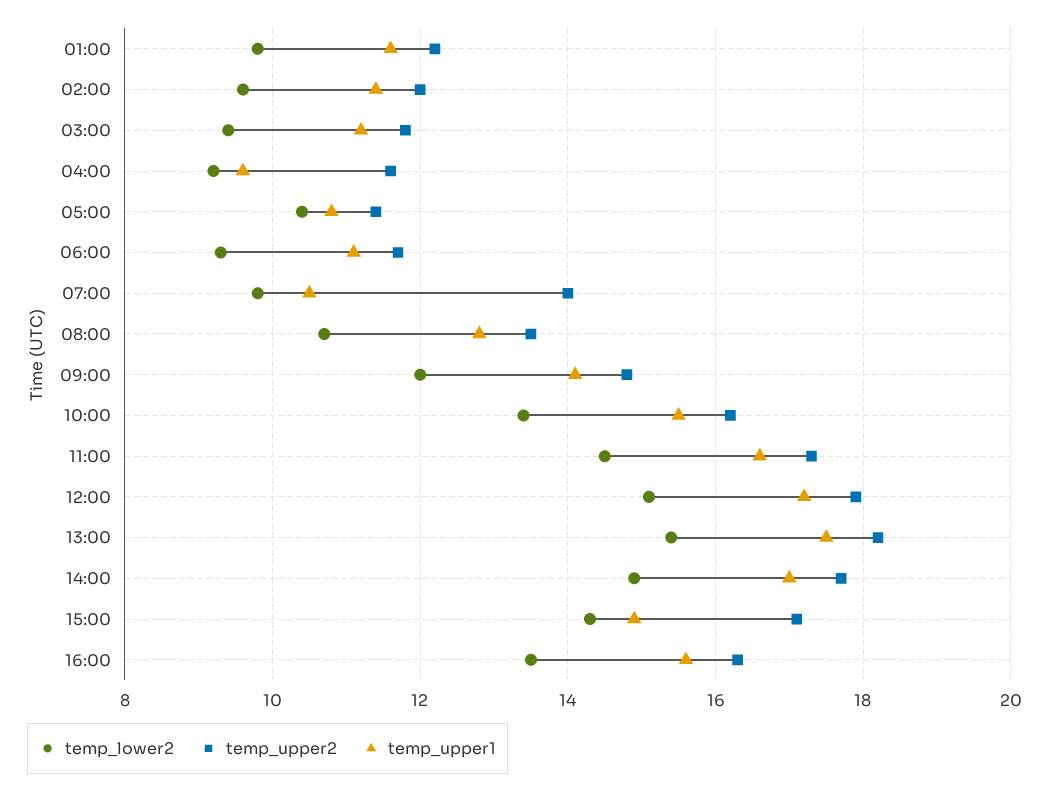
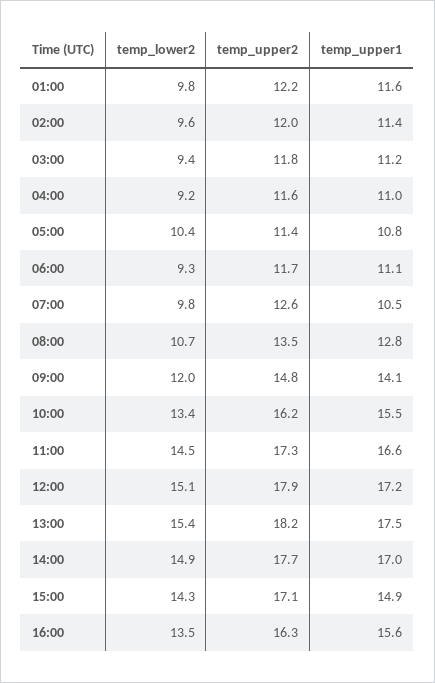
temp_upper1, 04:00: 9.5 -> 11
temp_upper2, 07:00: 14 -> 12.6

